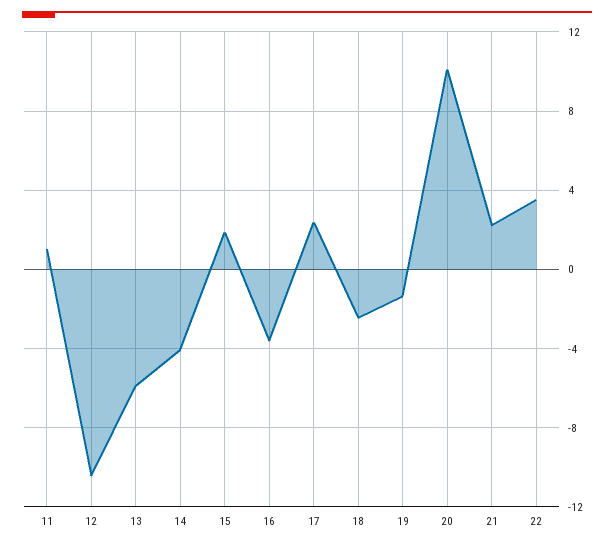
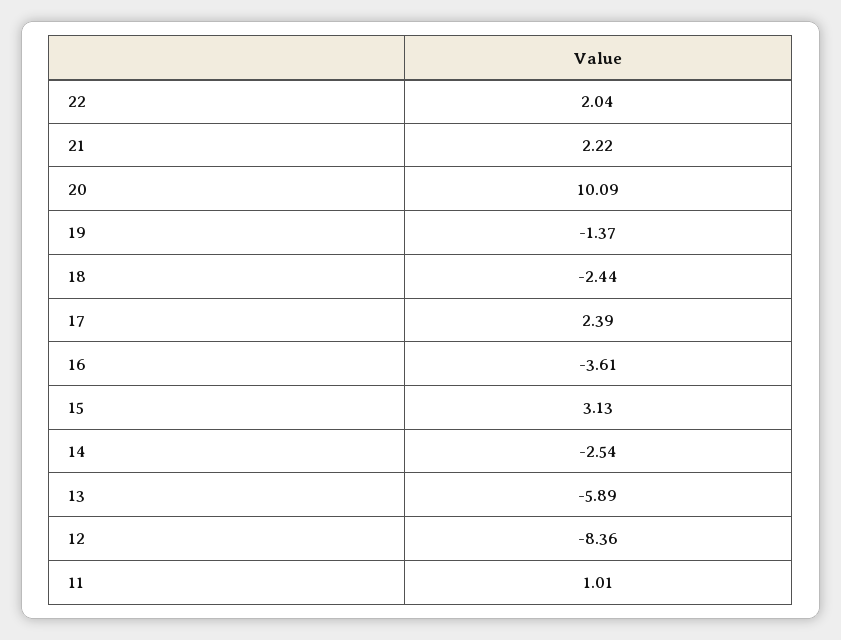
12: -10.5 -> -8.36
14: -4 -> -2.54
15: 2 -> 3.13
22: 3.5 -> 2.04

